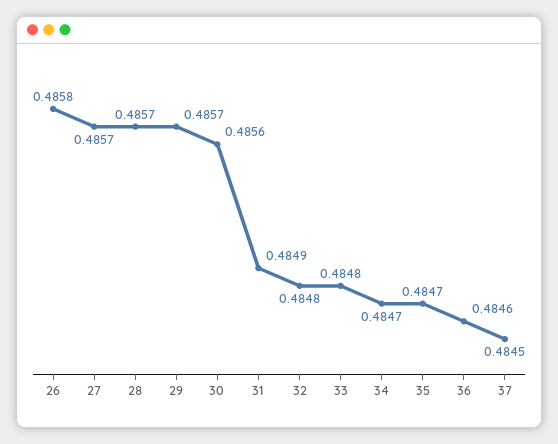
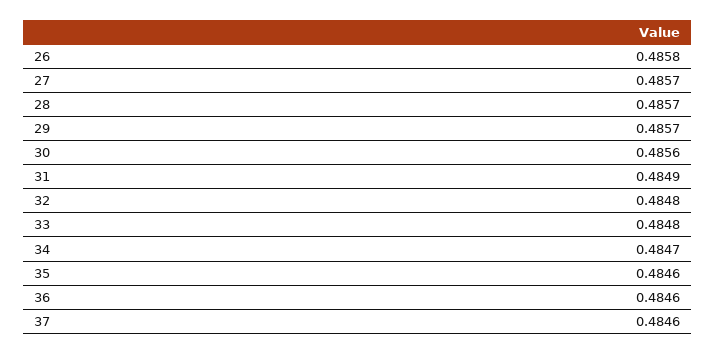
35: 0.4847 -> 0.4846
37: 0.4845 -> 0.4846

